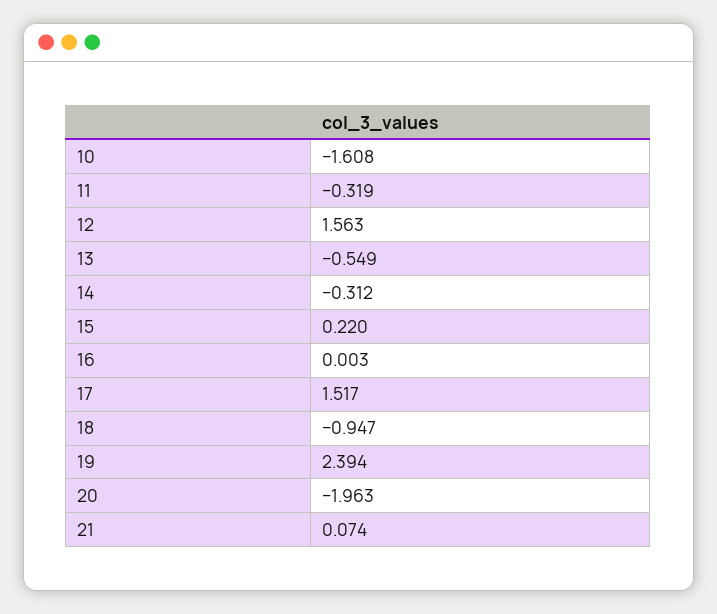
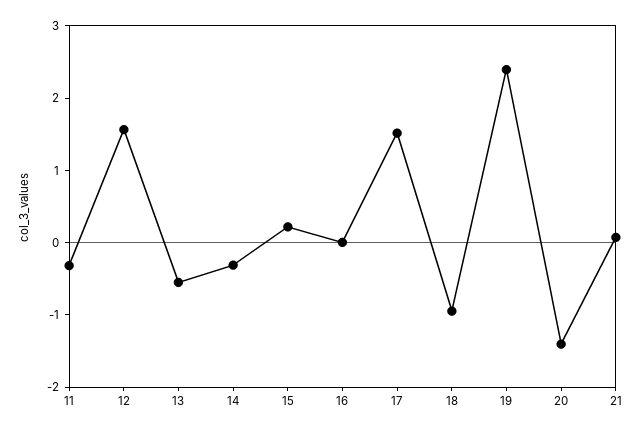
10: -1.608 -> none
20: -1.963 -> -1.4

